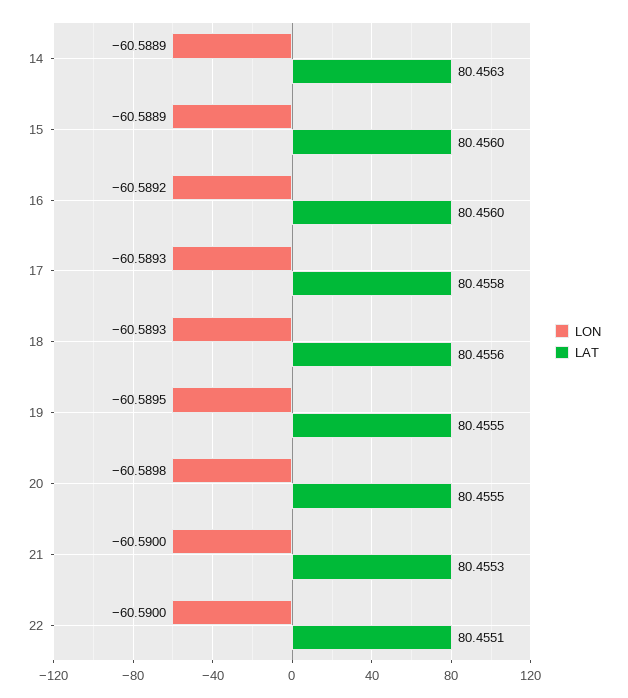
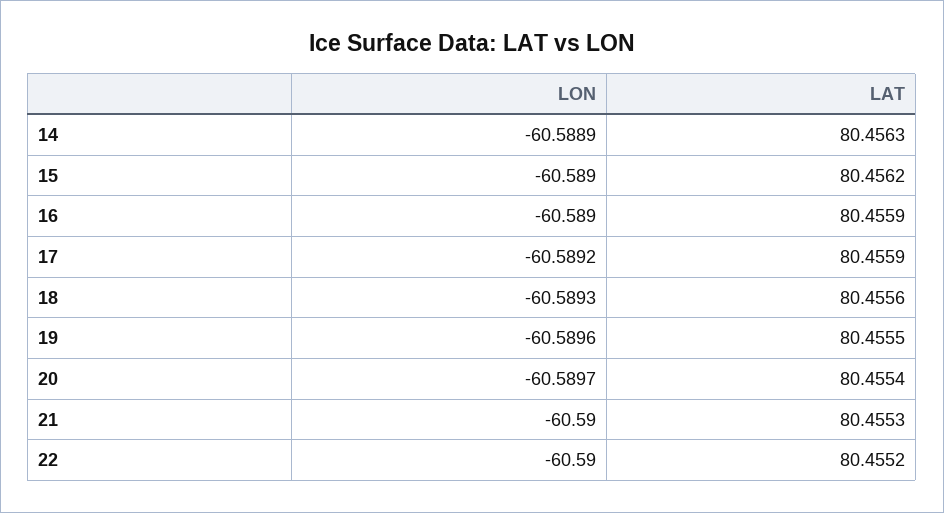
LON, 15: -60.5889 -> -60.589
LAT, 15: 80.456 -> 80.4562
LON, 16: -60.5892 -> -60.589
LAT, 16: 80.456 -> 80.4559
LON, 17: -60.5893 -> -60.5892
LAT, 17: 80.4558 -> 80.4559
LON, 19: -60.5895 -> -60.5896
LON, 20: -60.5898 -> -60.5897
LAT, 20: 80.4555 -> 80.4554
LAT, 22: 80.4551 -> 80.4552

